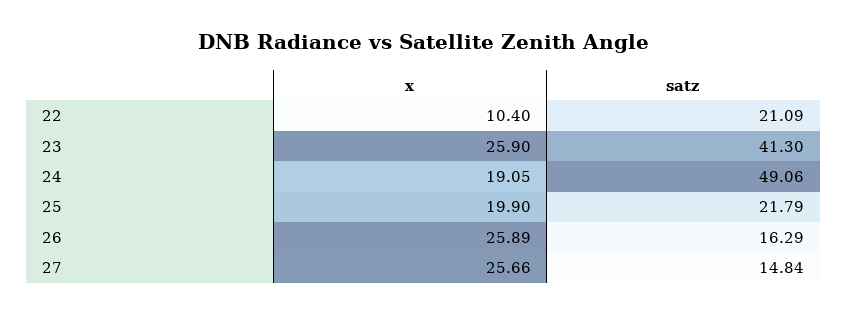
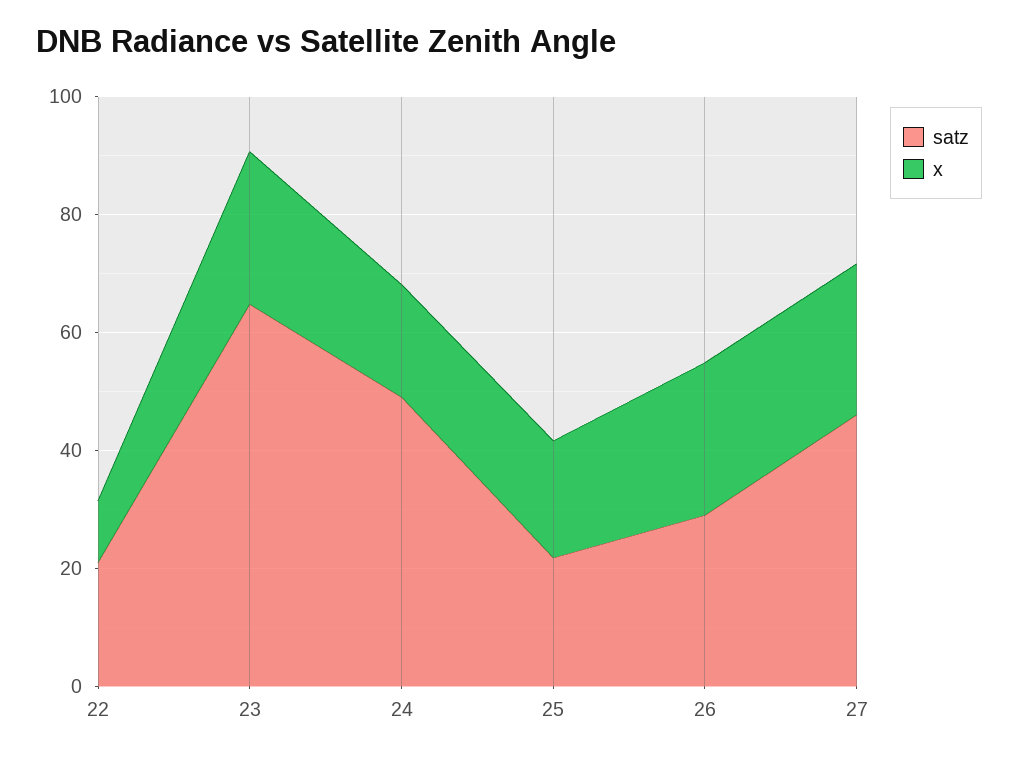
satz, 23: 41.3 -> 65
satz, 26: 16.29 -> 30
satz, 27: 14.84 -> 45

